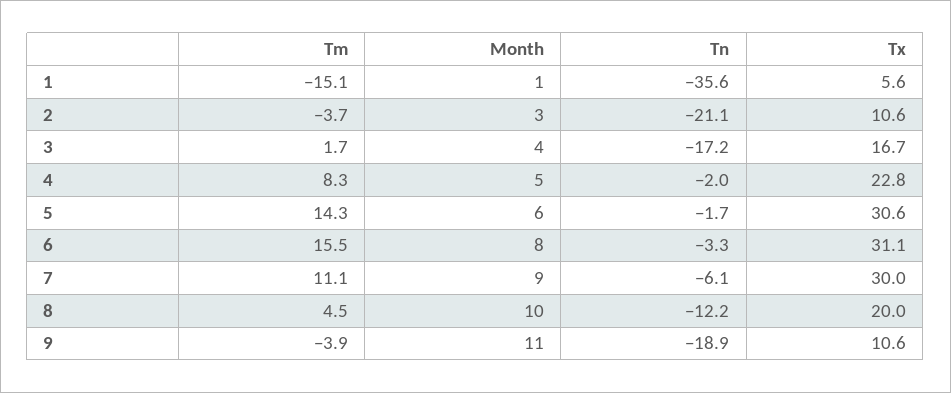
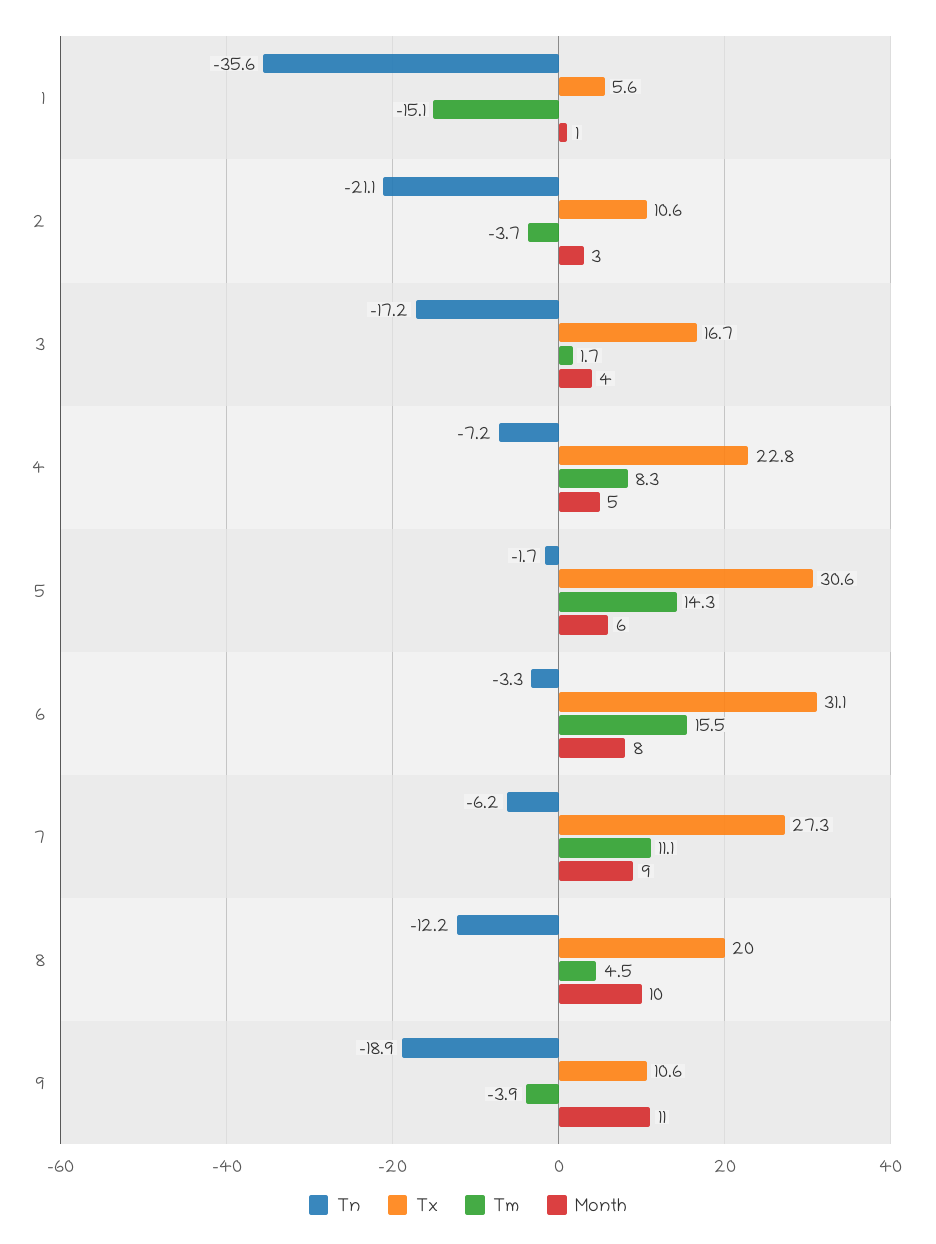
Tn, 4: -2 -> -7.2
Tn, 7: -6.1 -> -6.2
Tx, 7: 30 -> 27.3

